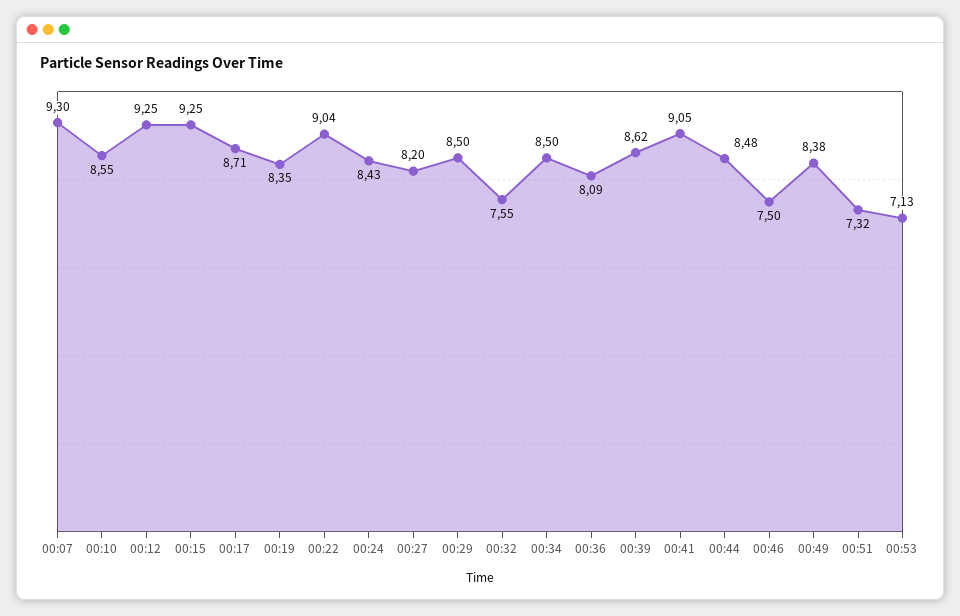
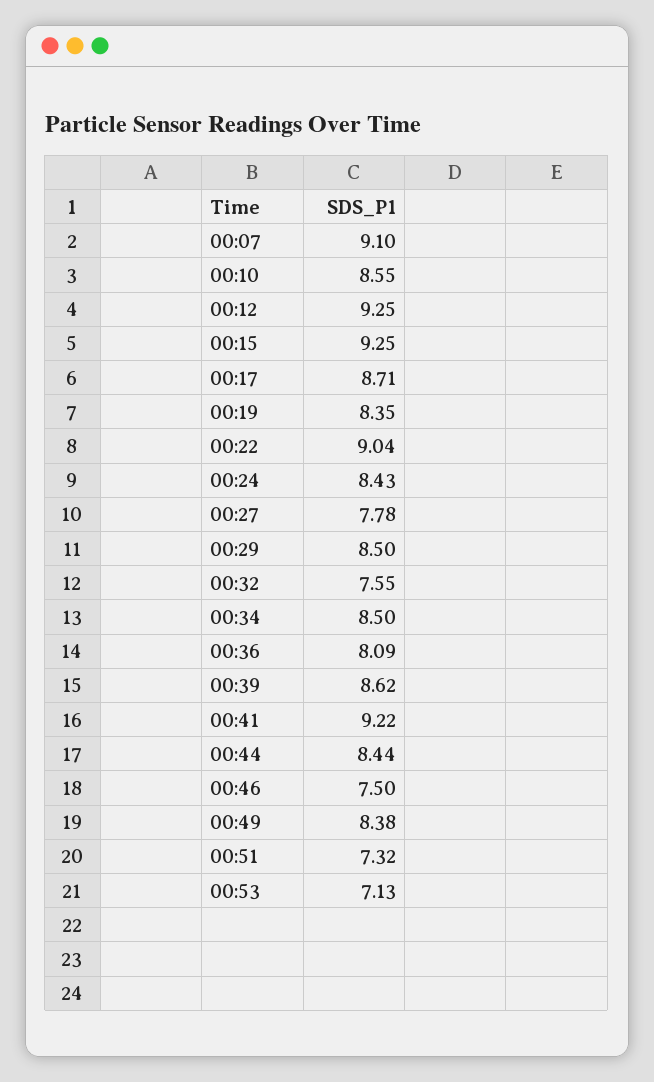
00:07: 9.3 -> 9.1
00:27: 8.2 -> 7.78
00:41: 9.05 -> 9.22
00:44: 8.48 -> 8.44

